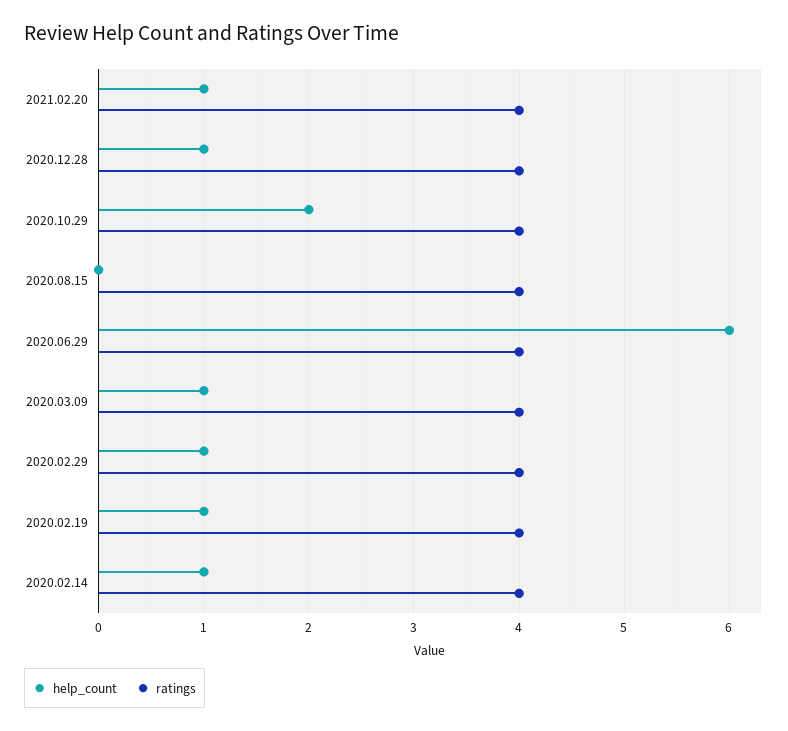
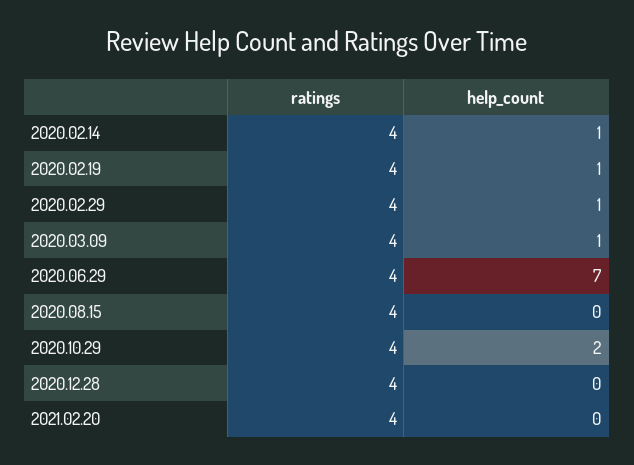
help_count, 2021.02.20: 1 -> 0
help_count, 2020.12.28: 1 -> 0
help_count, 2020.06.29: 6 -> 7

